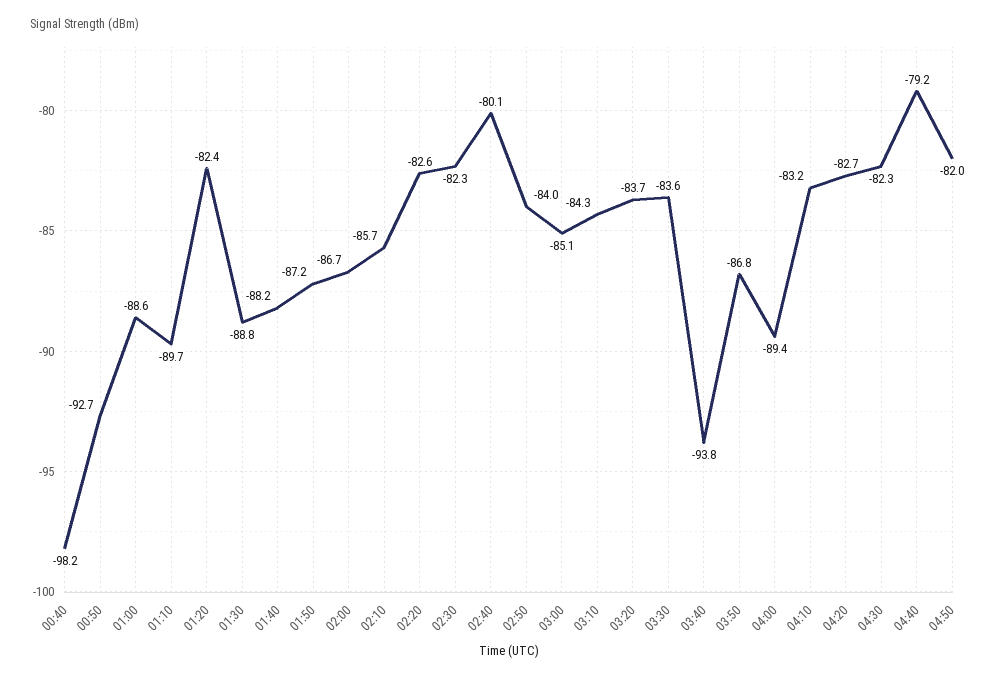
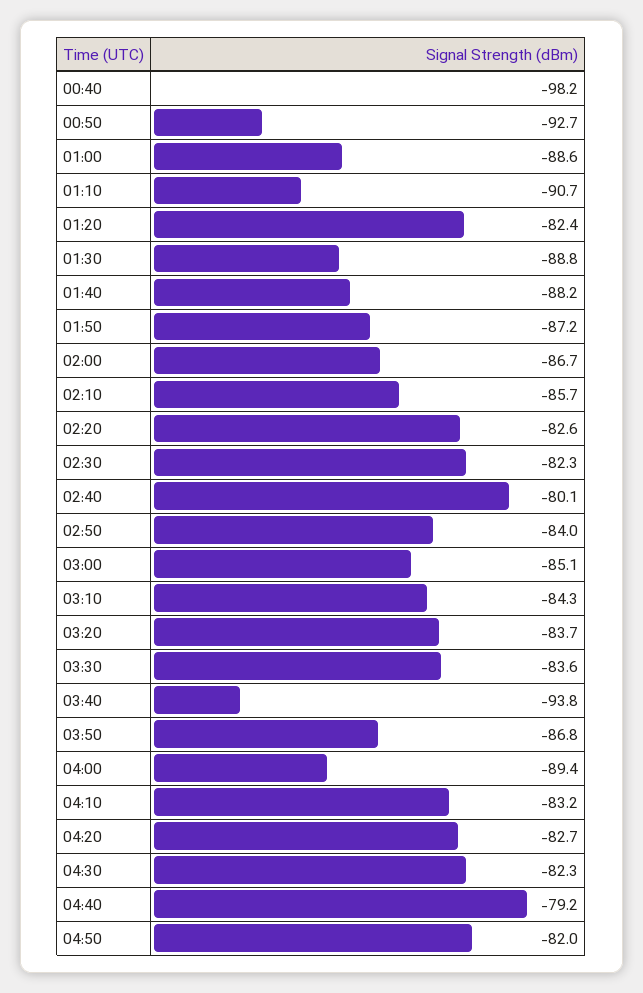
01:10: -89.7 -> -90.7

